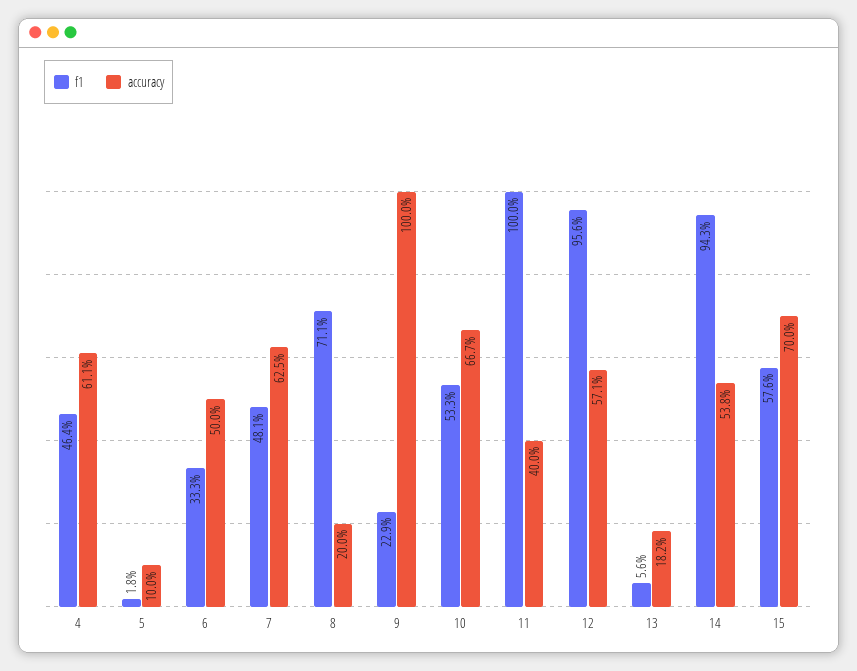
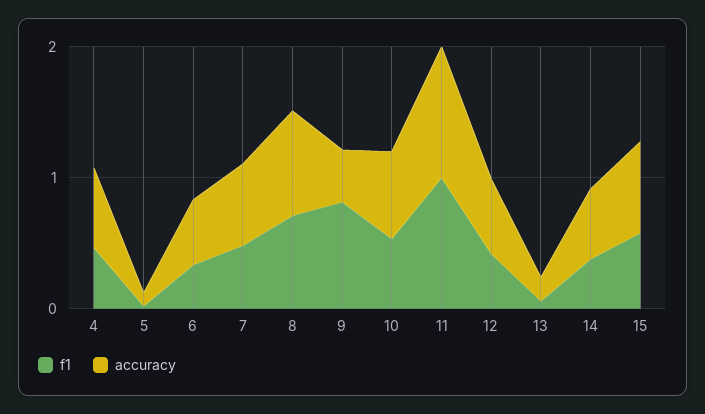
accuracy, 8: 0.2 -> 0.8
f1, 9: 0.229 -> 0.8
accuracy, 9: 1 -> 0.4
accuracy, 11: 0.4 -> 1
f1, 12: 0.956 -> 0.4
f1, 14: 0.943 -> 0.4

